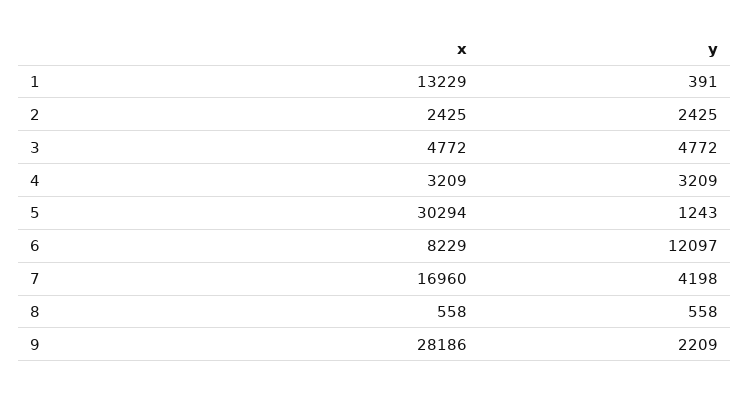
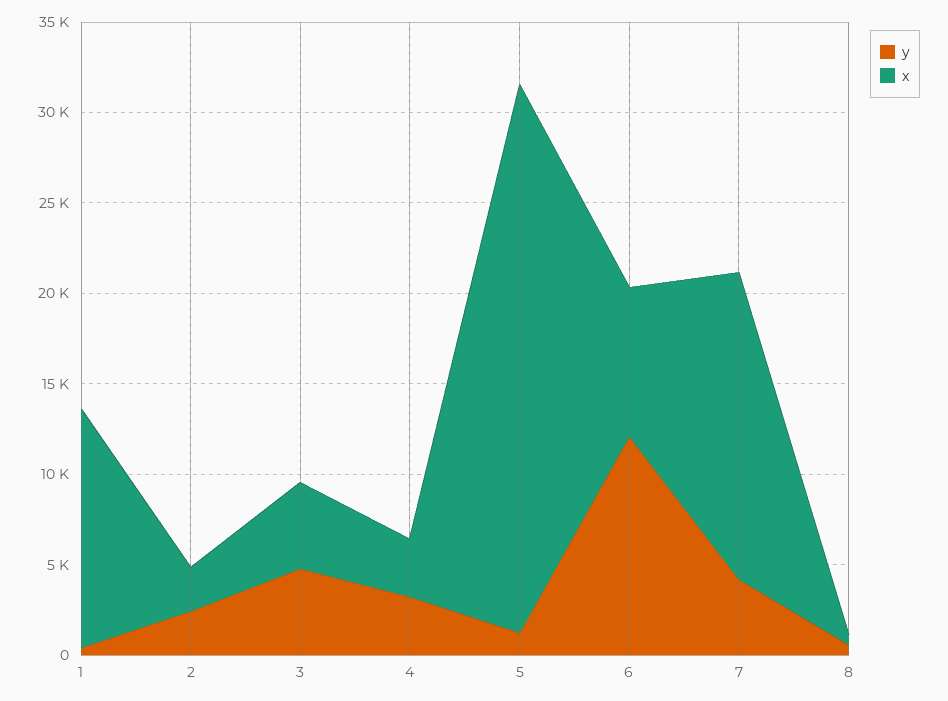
x, 9: 28186 -> none
y, 9: 2209 -> none

